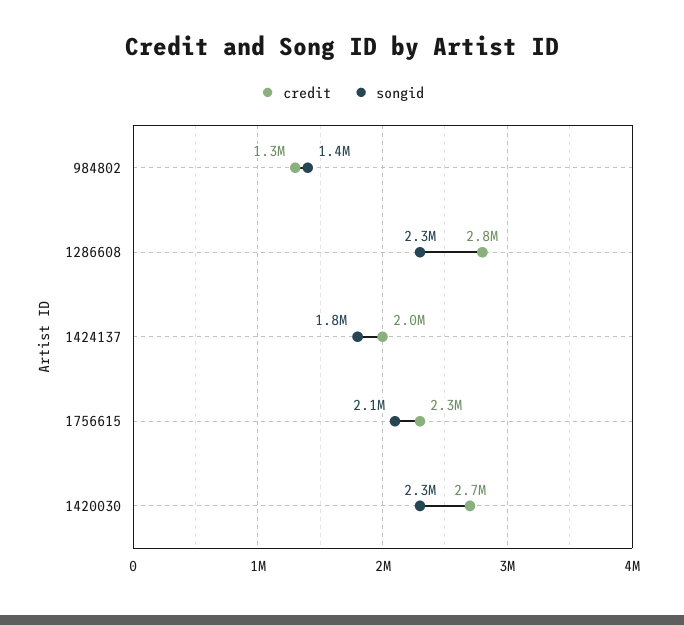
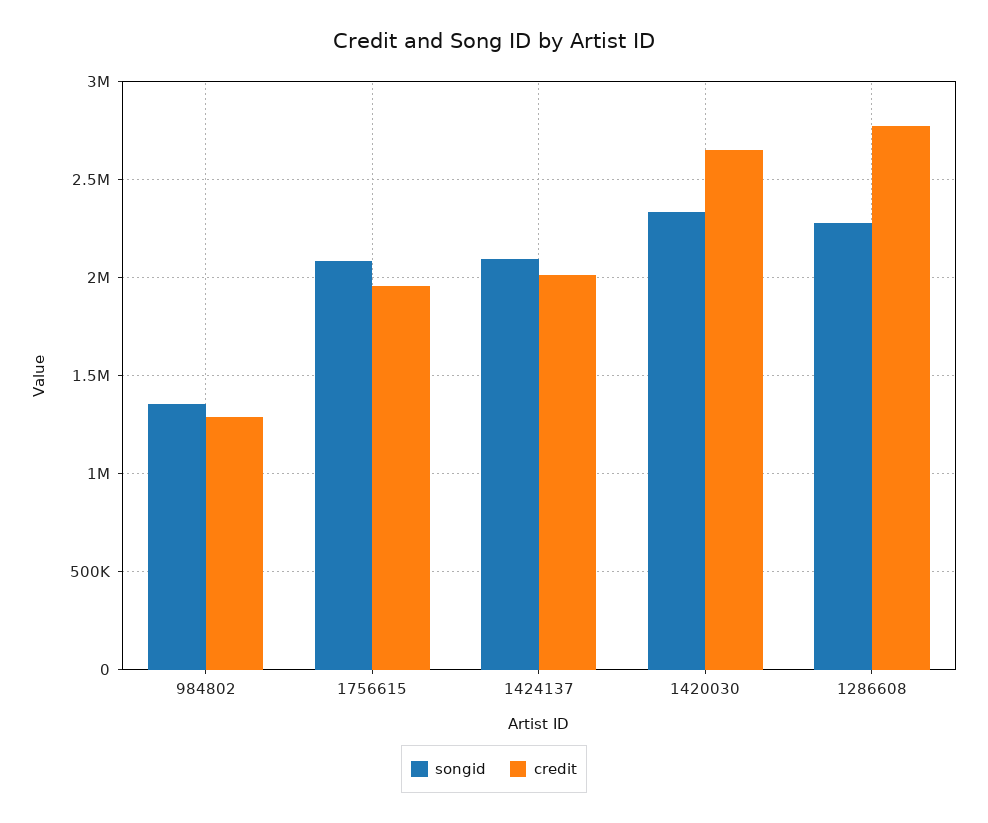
songid, 1424137: 1800000 -> 2100000
credit, 1756615: 2300000 -> 1950000

